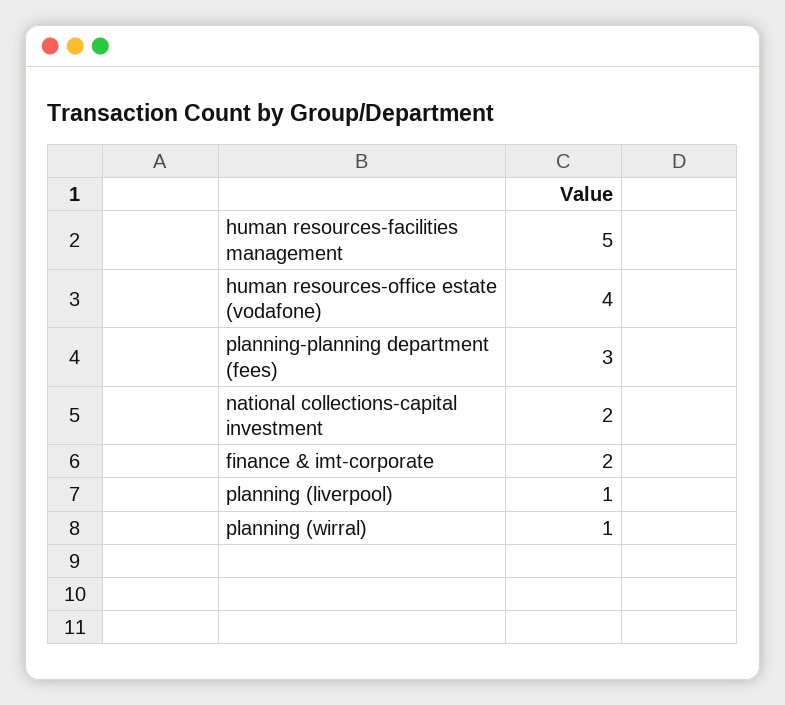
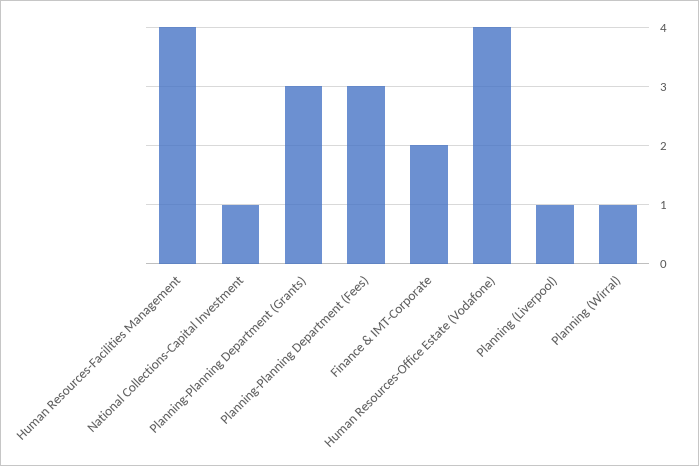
human resources-facilities management: 5 -> 4
national collections-capital investment: 2 -> 1
Planning-Planning Department (Grants): none -> 3

